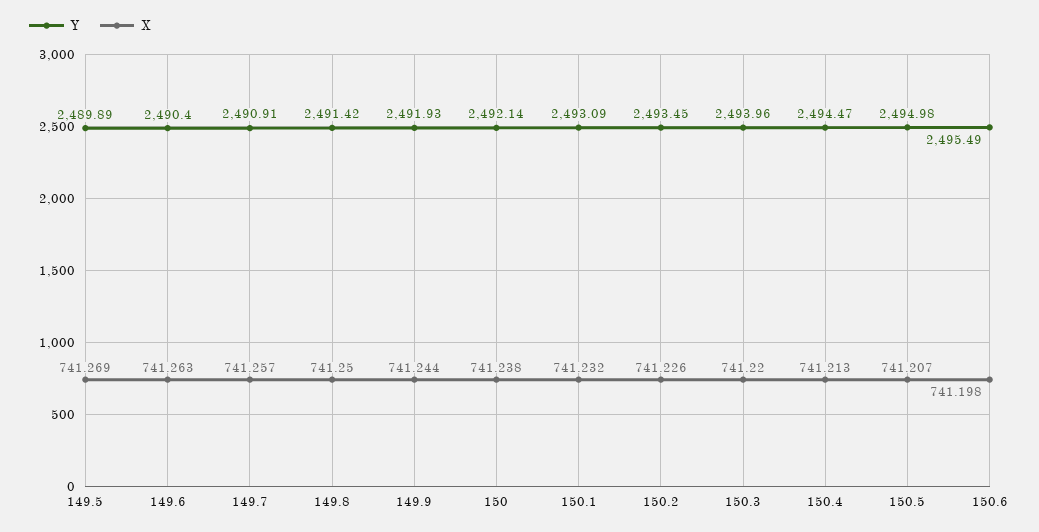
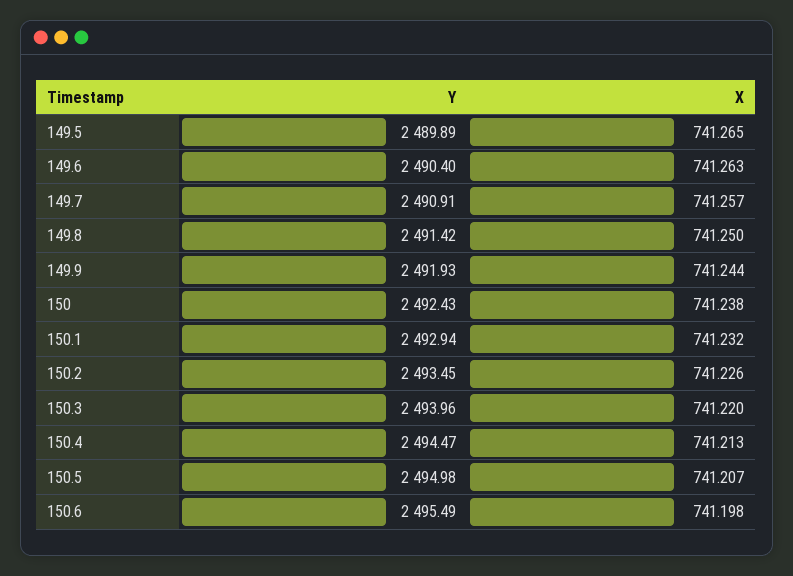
X, 149.5: 741.269 -> 741.265
Y, 150: 2492.14 -> 2492.43
Y, 150.1: 2493.09 -> 2492.94

